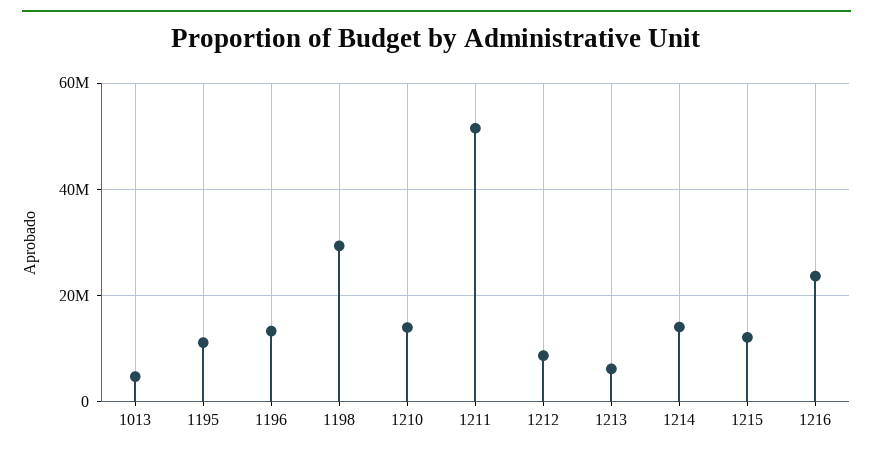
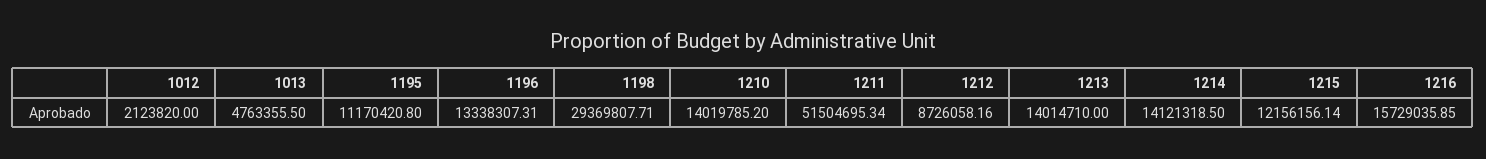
1213: 6000000 -> 14014710
1216: 24000000 -> 15729035.85
1012: none -> 2123820

